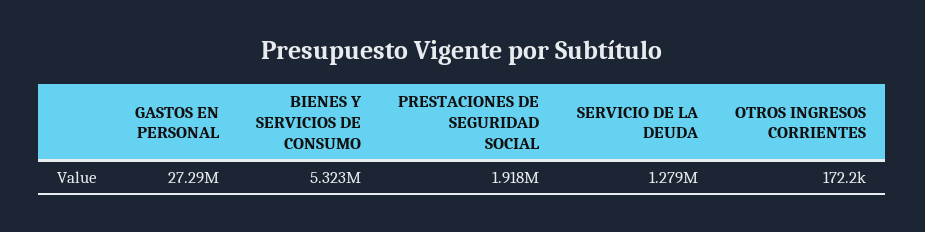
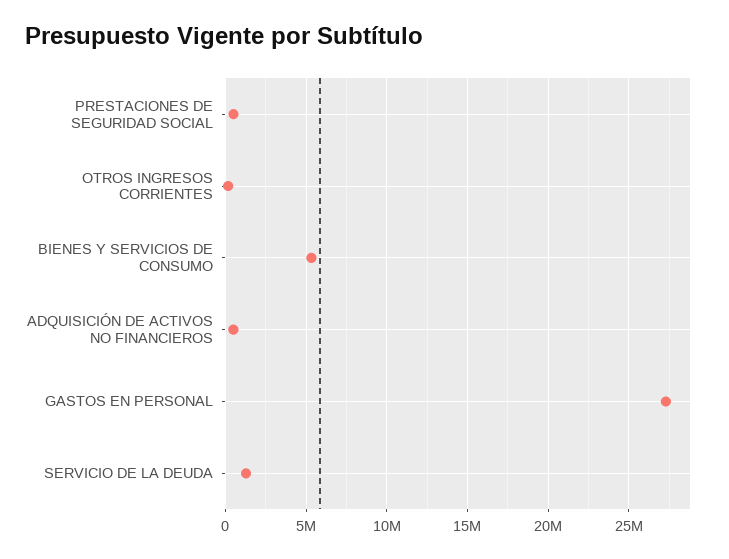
PRESTACIONES DE SEGURIDAD SOCIAL: 1918000 -> 500000
ADQUISICIÓN DE ACTIVOS NO FINANCIEROS: none -> 500000

